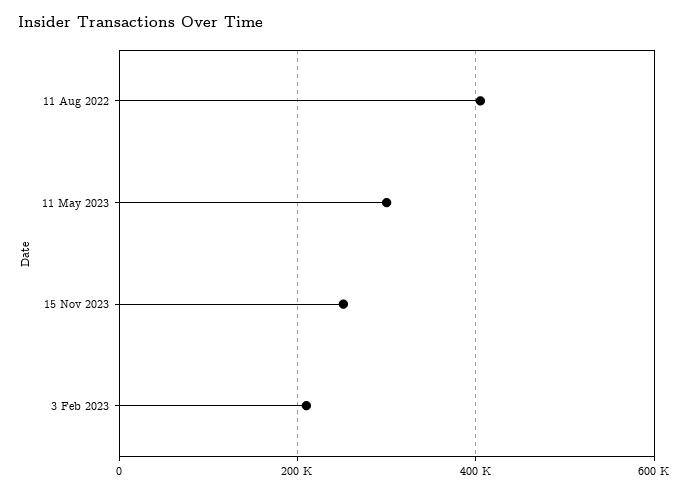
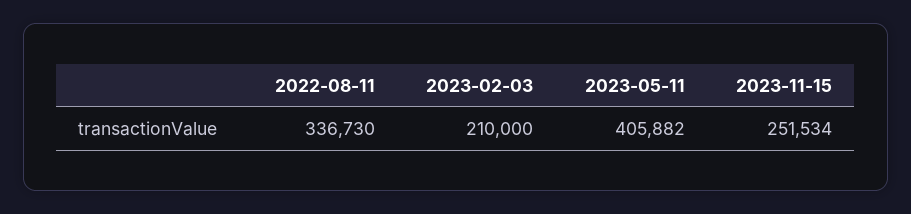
11 Aug 2022: 400000 -> 336730
11 May 2023: 300000 -> 405882

